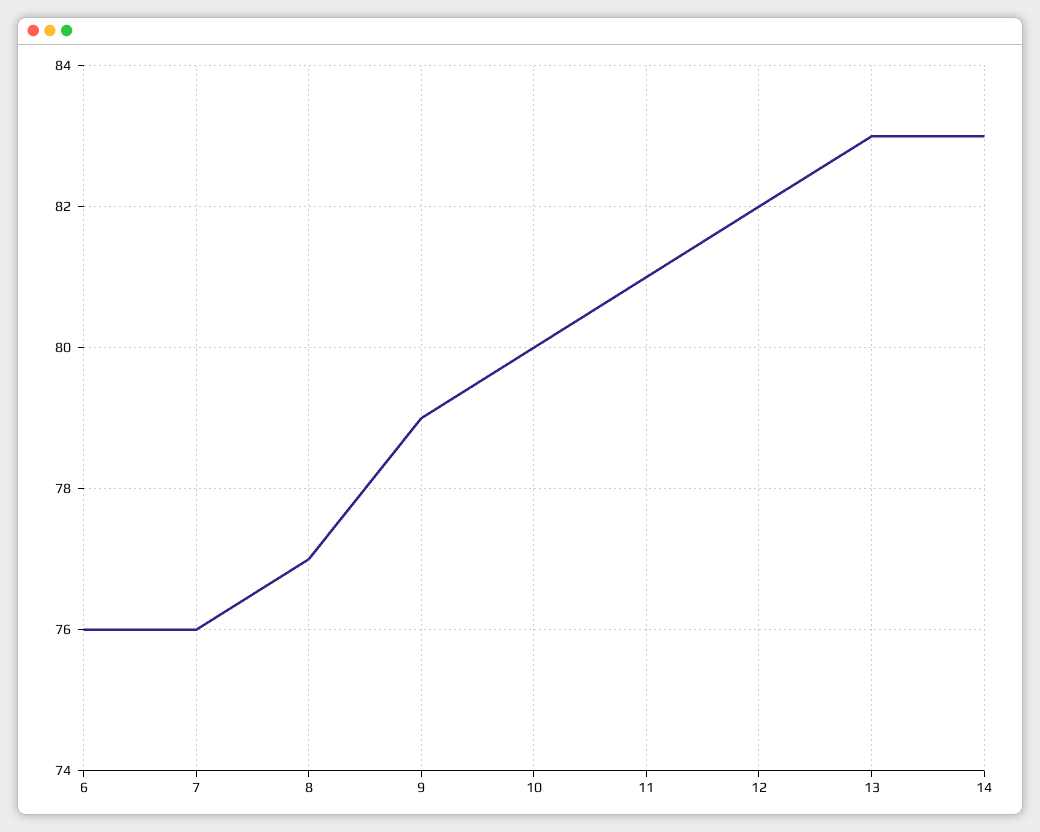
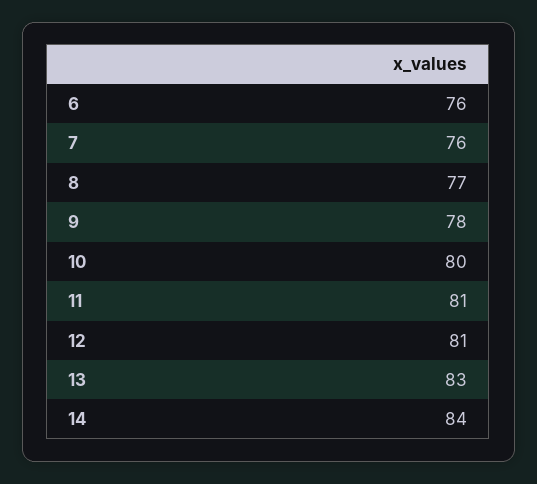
9: 79 -> 78
12: 82 -> 81
14: 83 -> 84

